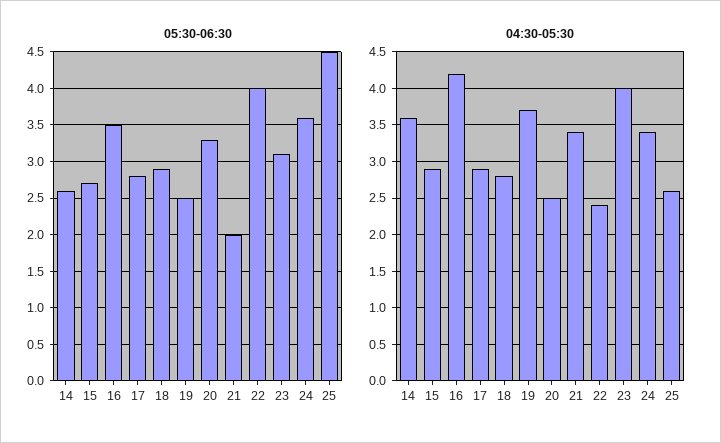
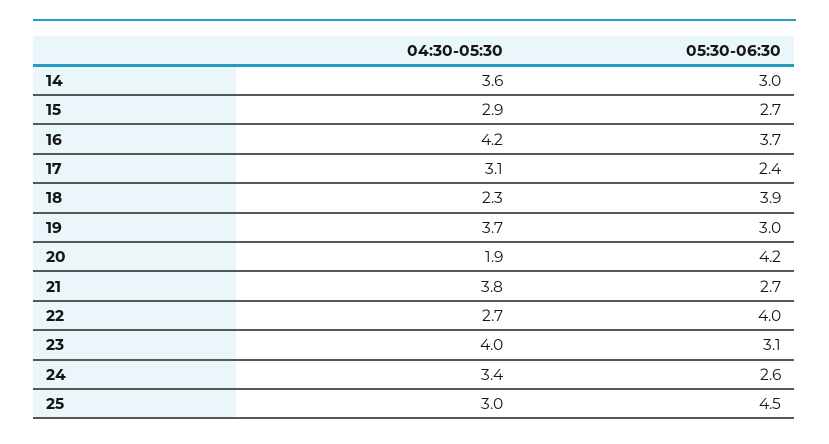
05:30-06:30, 14: 2.6 -> 3
05:30-06:30, 16: 3.5 -> 3.7
05:30-06:30, 17: 2.8 -> 2.4
05:30-06:30, 18: 2.9 -> 3.9
05:30-06:30, 19: 2.5 -> 3
05:30-06:30, 20: 3.3 -> 4.2
05:30-06:30, 21: 2 -> 2.7
05:30-06:30, 24: 3.6 -> 2.6
04:30-05:30, 17: 2.9 -> 3.1
04:30-05:30, 18: 2.8 -> 2.3
04:30-05:30, 20: 2.5 -> 1.9
04:30-05:30, 21: 3.4 -> 3.8
04:30-05:30, 22: 2.4 -> 2.7
04:30-05:30, 25: 2.6 -> 3

